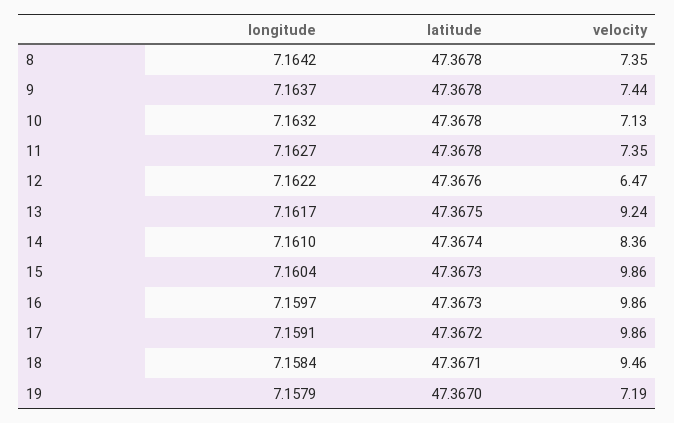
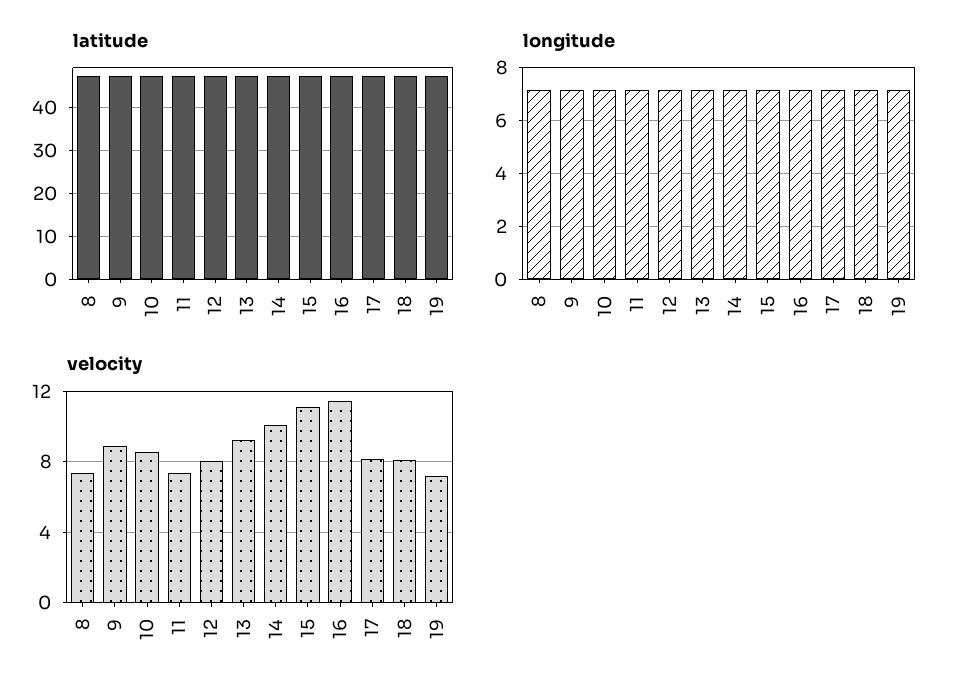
velocity, 9: 7.44 -> 9
velocity, 10: 7.13 -> 8.5
velocity, 12: 6.47 -> 8
velocity, 14: 8.36 -> 10
velocity, 15: 9.86 -> 11
velocity, 16: 9.86 -> 11.5
velocity, 17: 9.86 -> 8
velocity, 18: 9.46 -> 8

